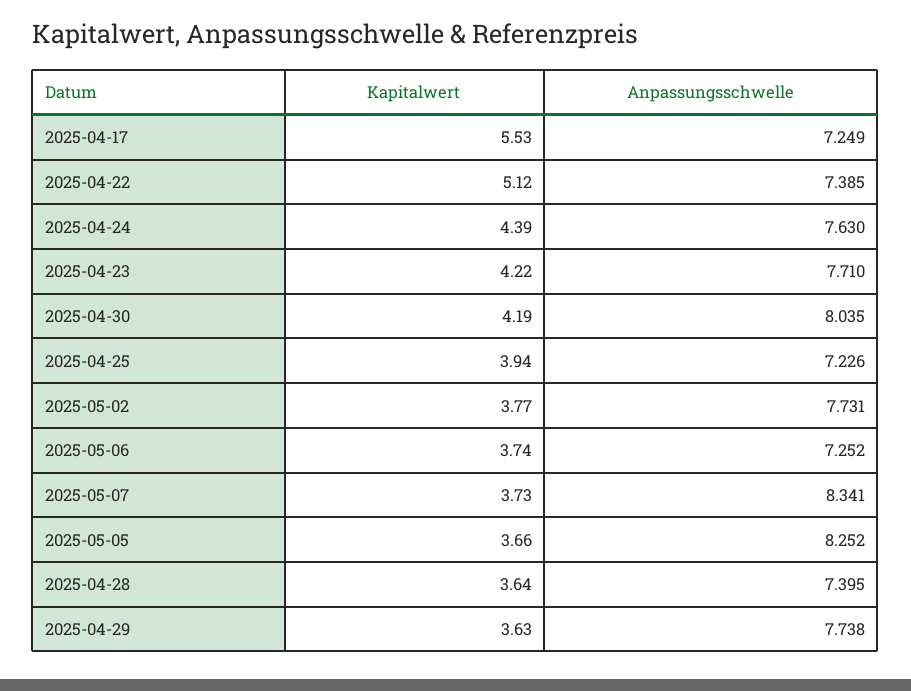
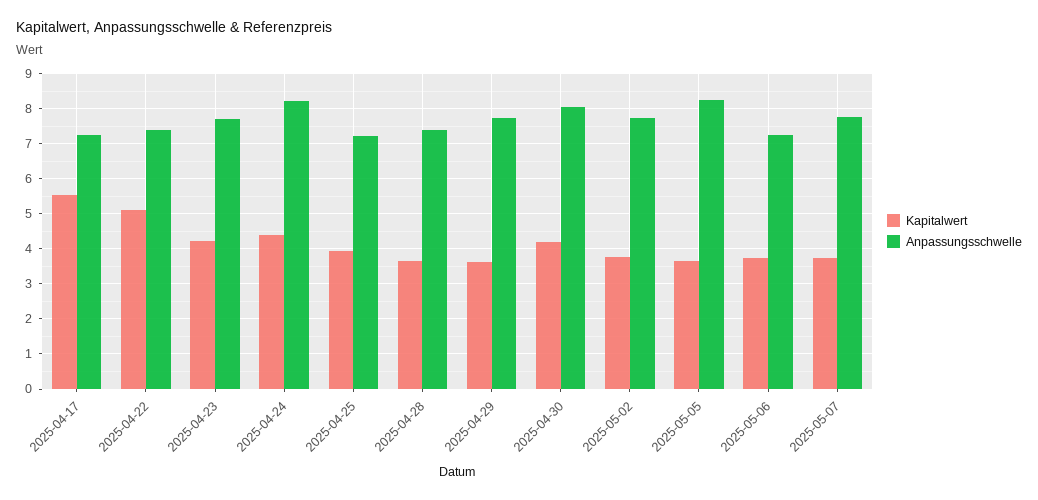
Anpassungsschwelle, 2025-04-24: 7.63 -> 8.2
Anpassungsschwelle, 2025-05-07: 8.341 -> 7.8

